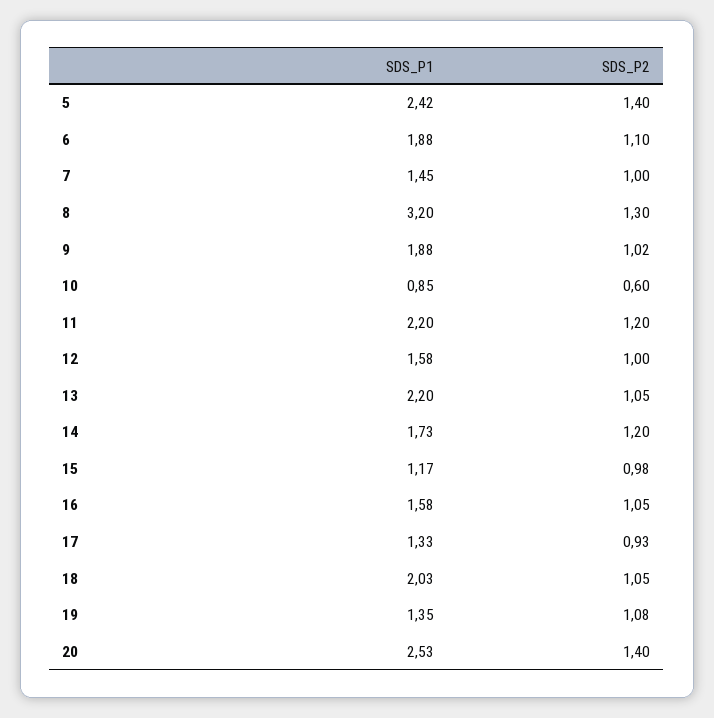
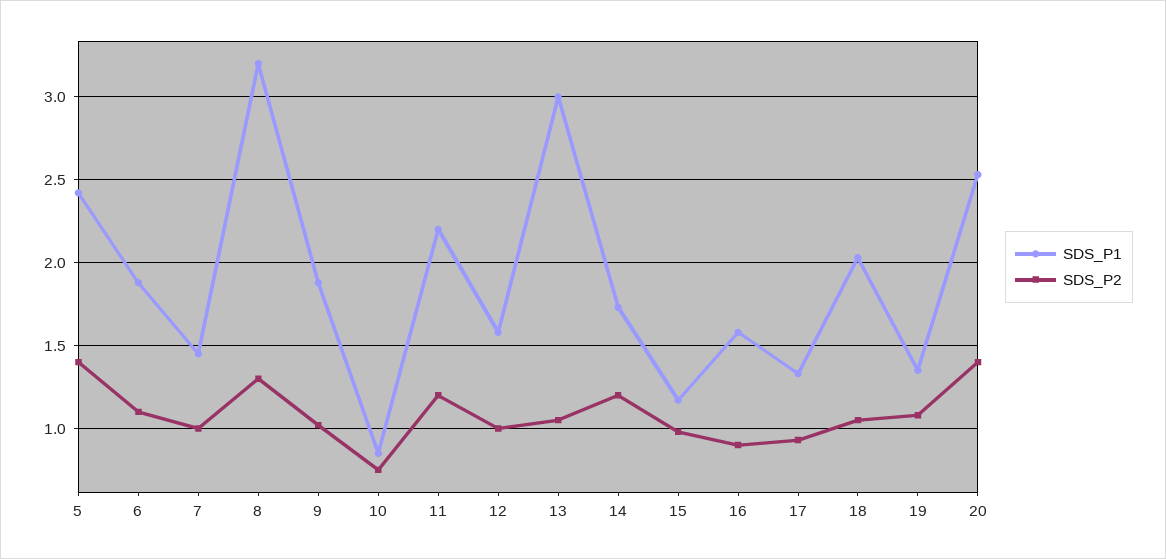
SDS_P2, 10: 0.6 -> 0.75
SDS_P1, 13: 2.2 -> 3
SDS_P2, 16: 1.05 -> 0.9

